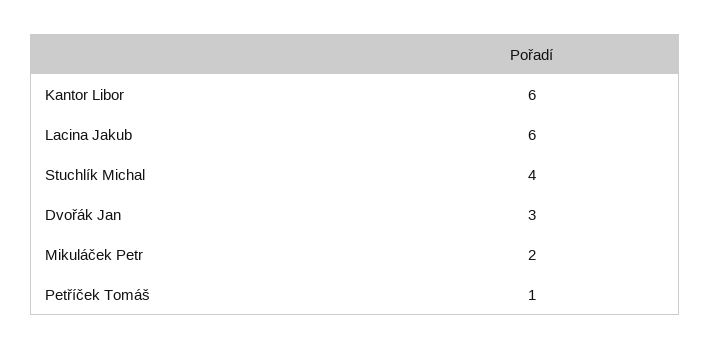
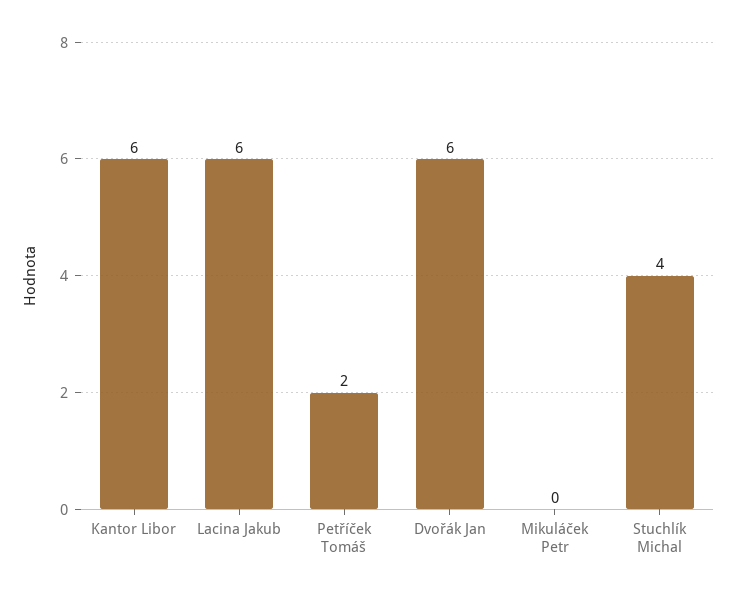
Dvořák Jan: 3 -> 6
Mikuláček Petr: 2 -> 0
Petříček Tomáš: 1 -> 2

